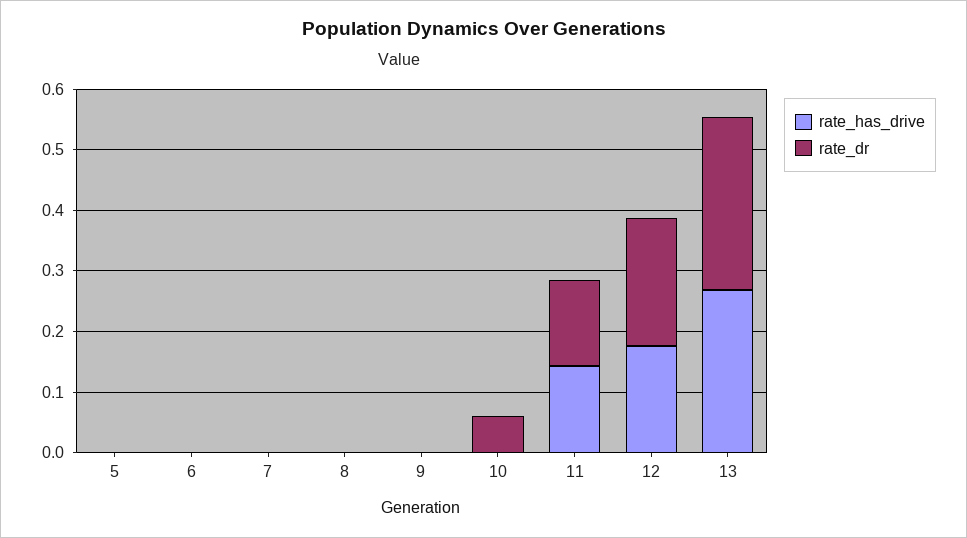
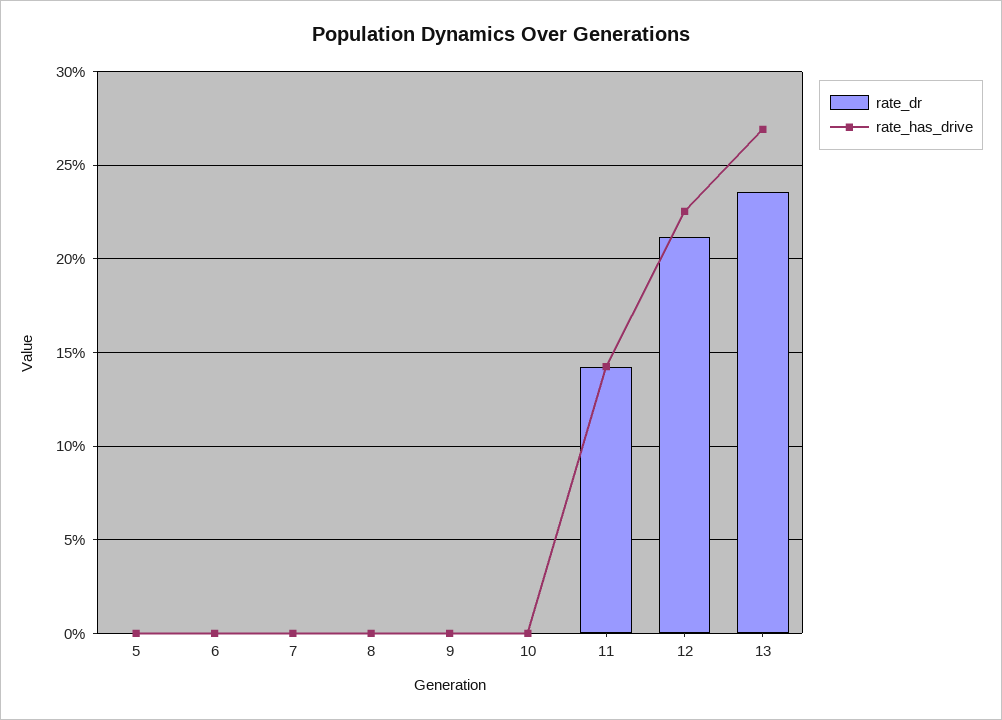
rate_dr, 10: 0.06 -> 0
rate_has_drive, 12: 0.18 -> 0.225
rate_dr, 13: 0.28 -> 0.235

